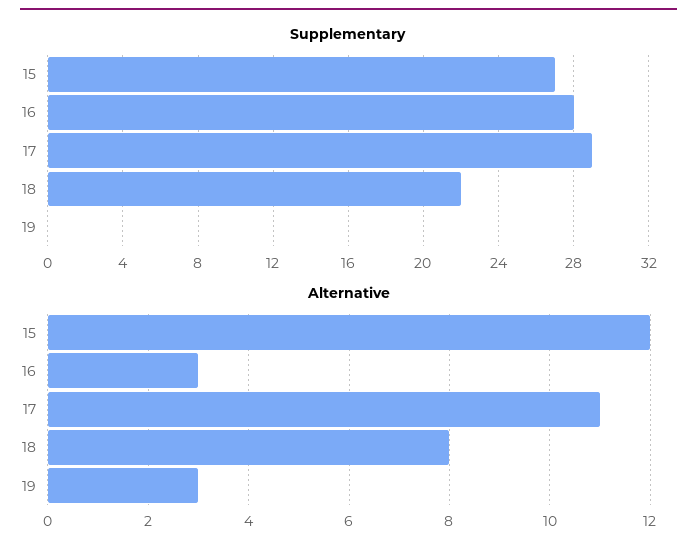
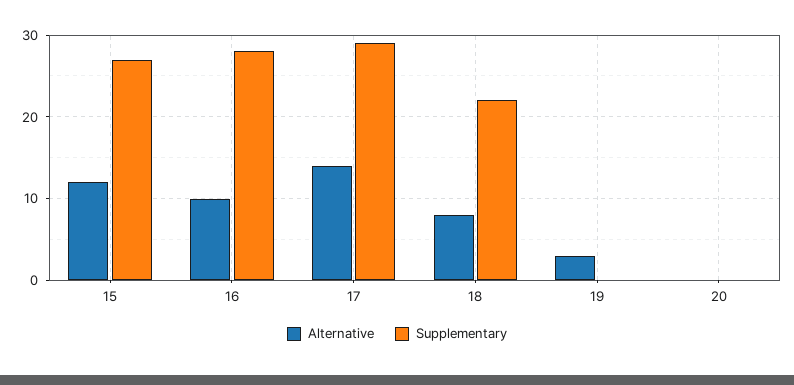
Alternative, 16: 3 -> 10
Alternative, 17: 11 -> 14
Alternative, 20: none -> 0
Supplementary, 20: none -> 0

